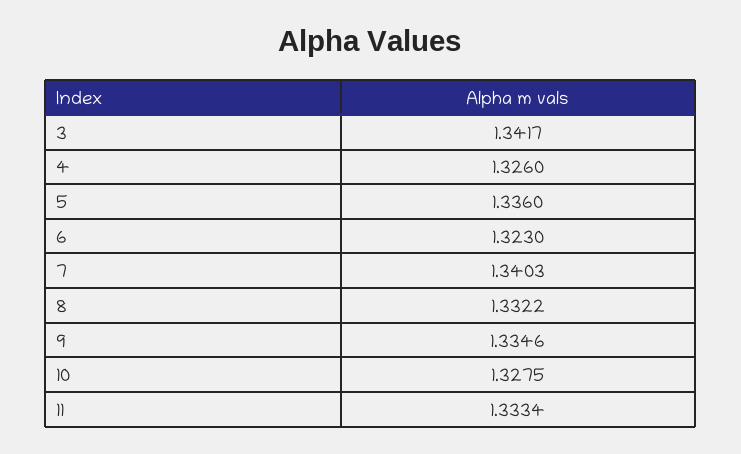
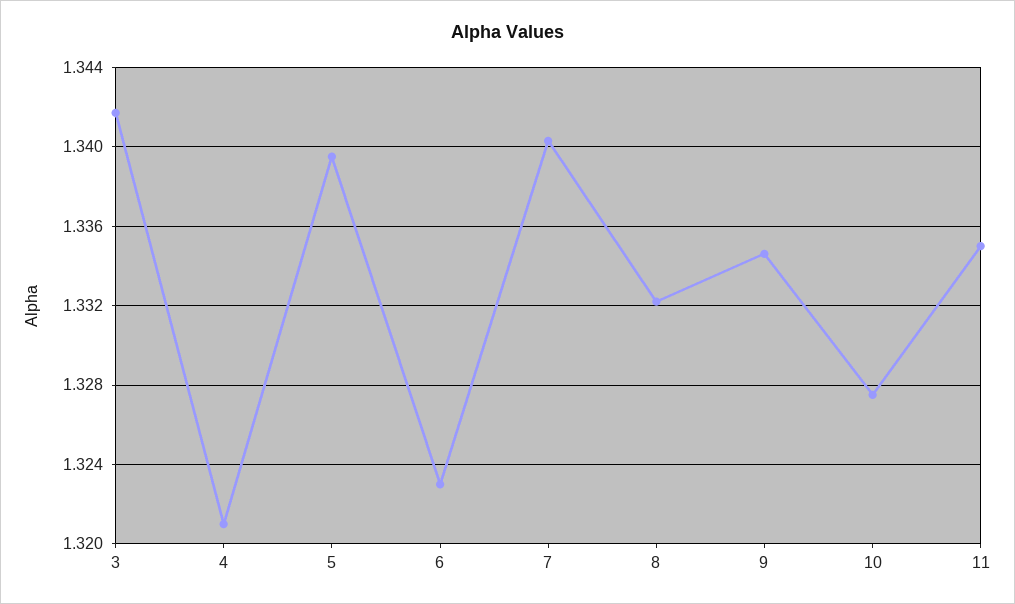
4: 1.326 -> 1.321
5: 1.336 -> 1.3395
11: 1.3334 -> 1.335

